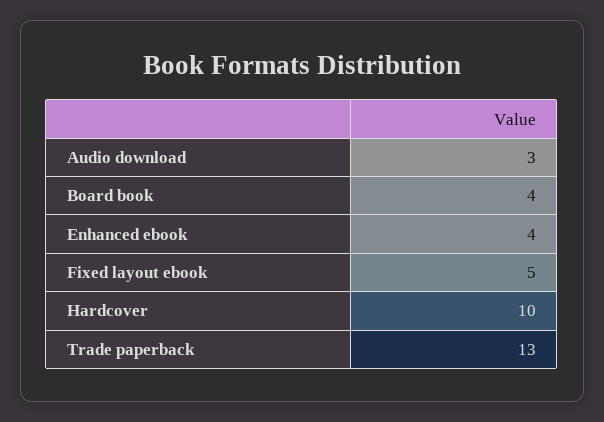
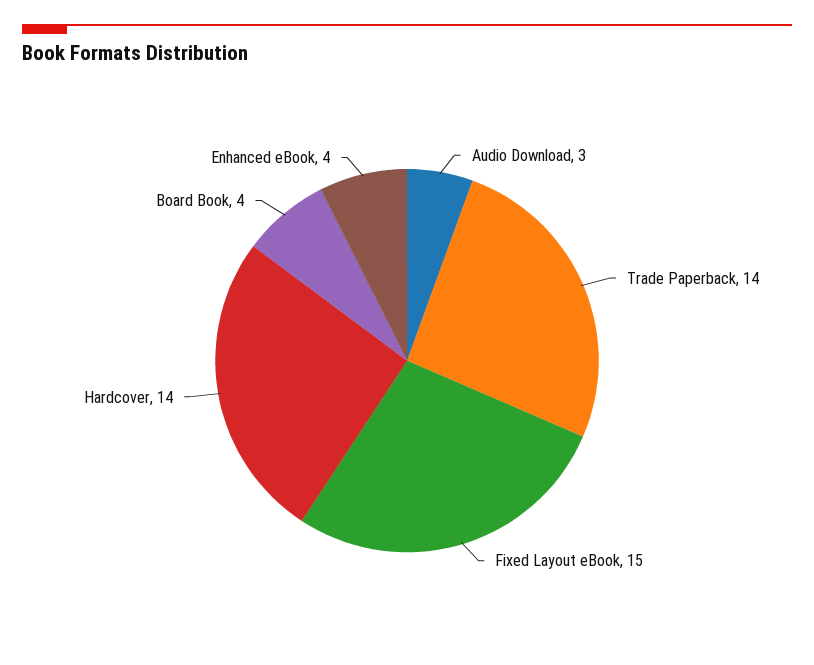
Fixed layout ebook: 5 -> 15
Hardcover: 10 -> 14
Trade paperback: 13 -> 14

